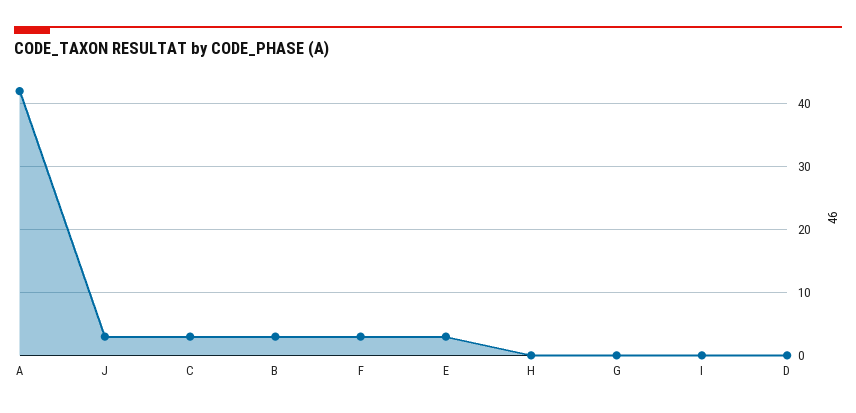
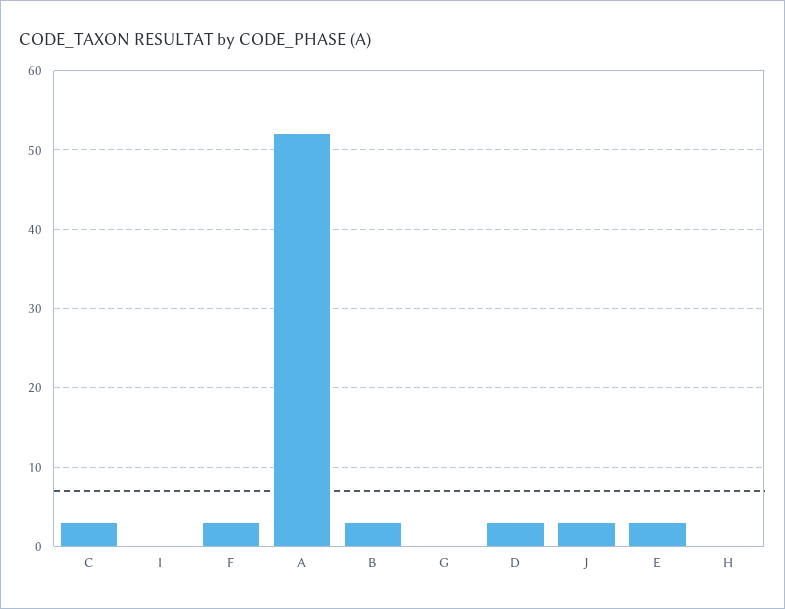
A: 42 -> 52
D: 0 -> 3

